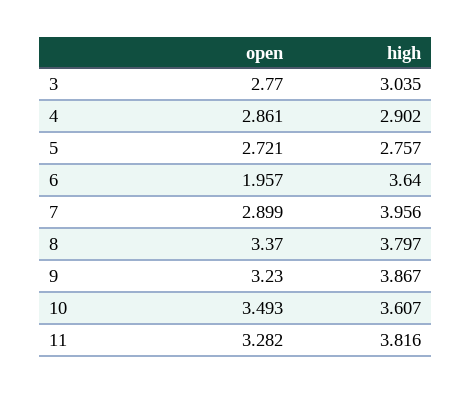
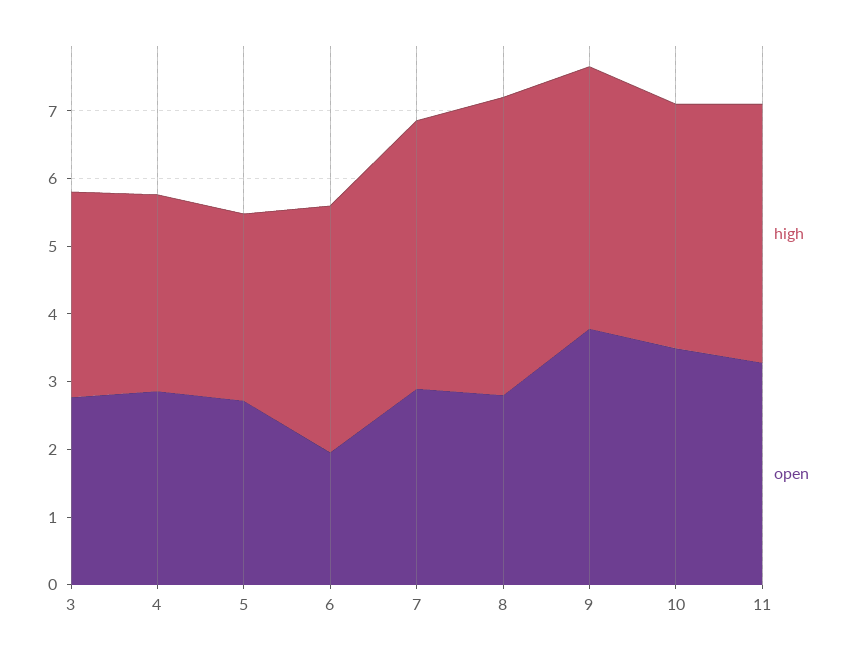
open, 8: 3.37 -> 2.8
high, 8: 3.797 -> 4.4
open, 9: 3.23 -> 3.8

